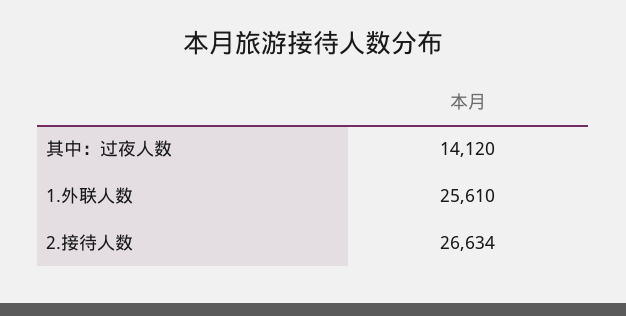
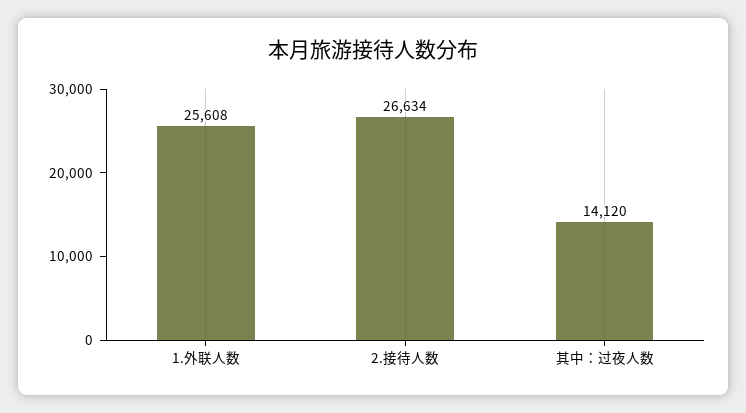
1.外联人数: 25610 -> 25608

